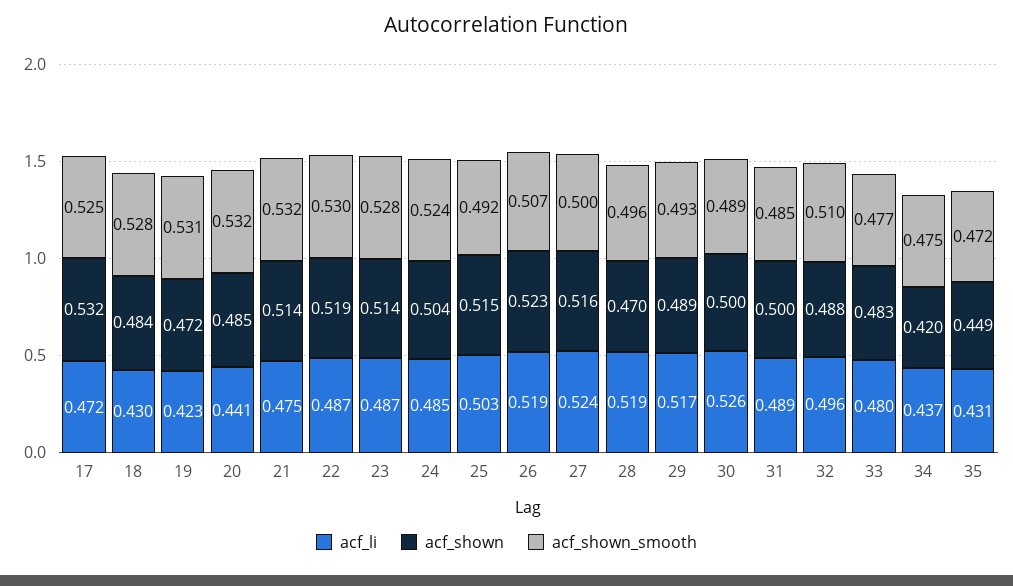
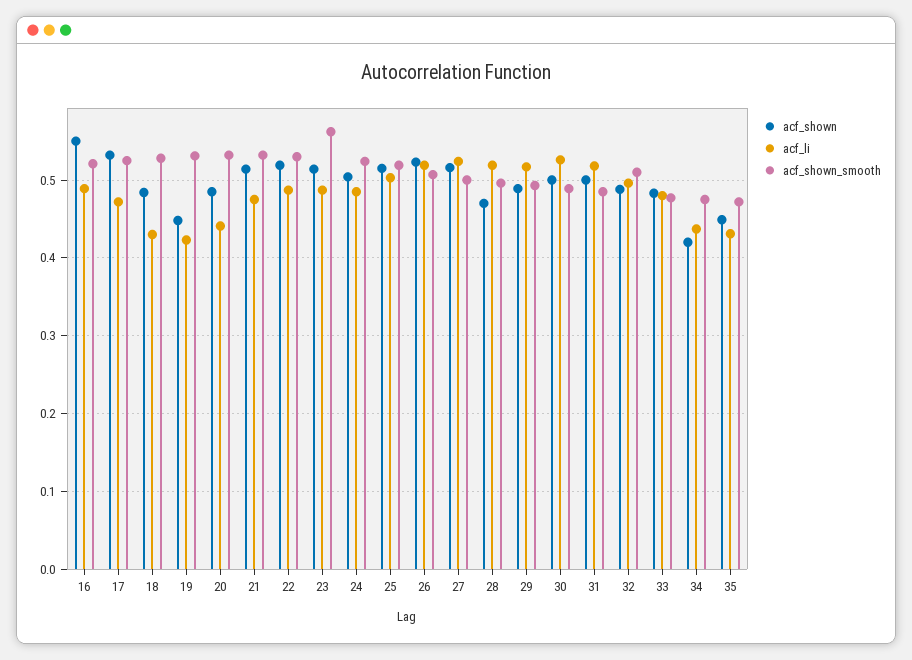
acf_shown, 19: 0.472 -> 0.45
acf_shown_smooth, 23: 0.528 -> 0.56
acf_shown_smooth, 25: 0.492 -> 0.52
acf_li, 31: 0.489 -> 0.52
acf_shown, 16: none -> 0.55
acf_li, 16: none -> 0.49
acf_shown_smooth, 16: none -> 0.52

